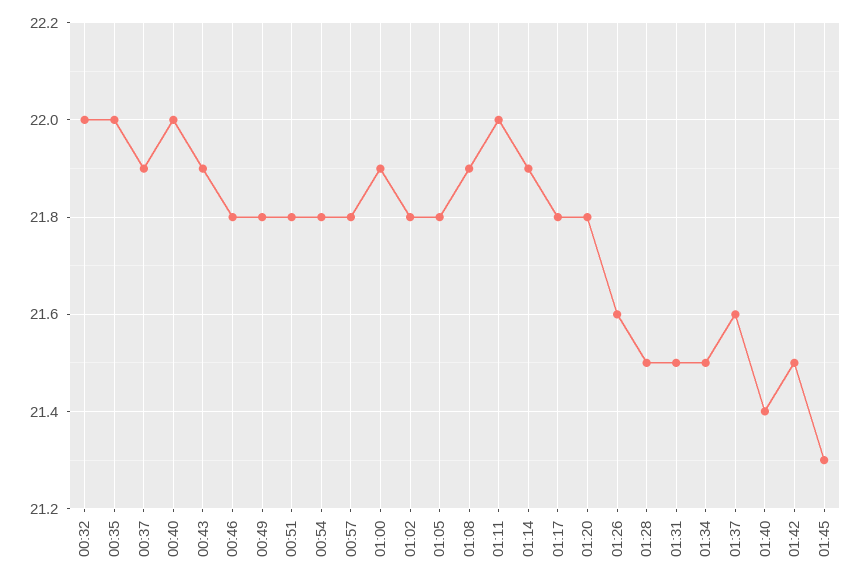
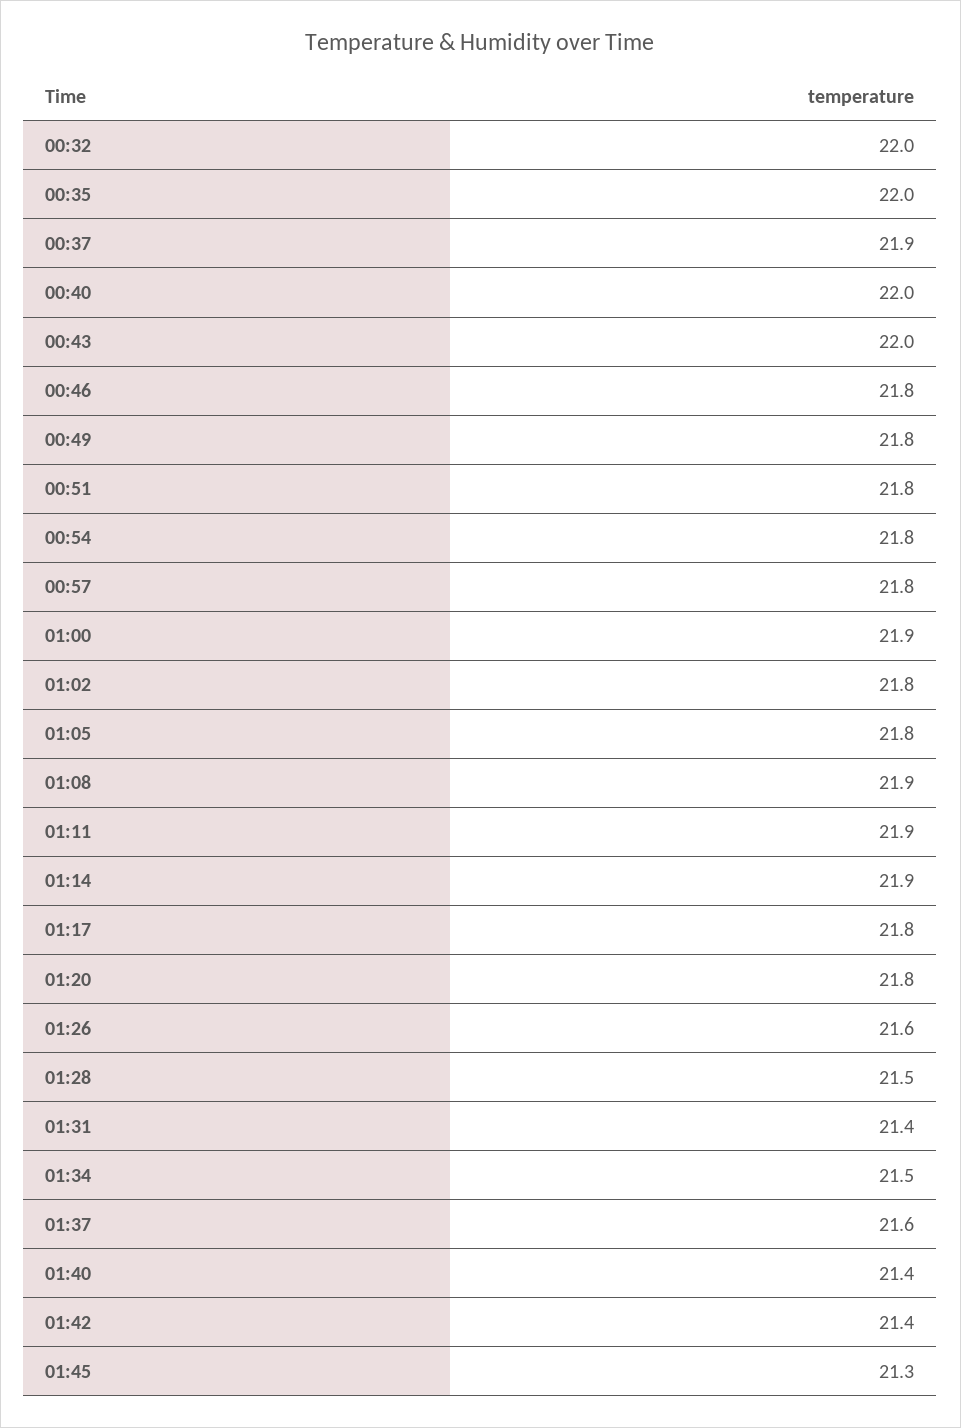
00:43: 21.9 -> 22
01:11: 22 -> 21.9
01:31: 21.5 -> 21.4
01:42: 21.5 -> 21.4

